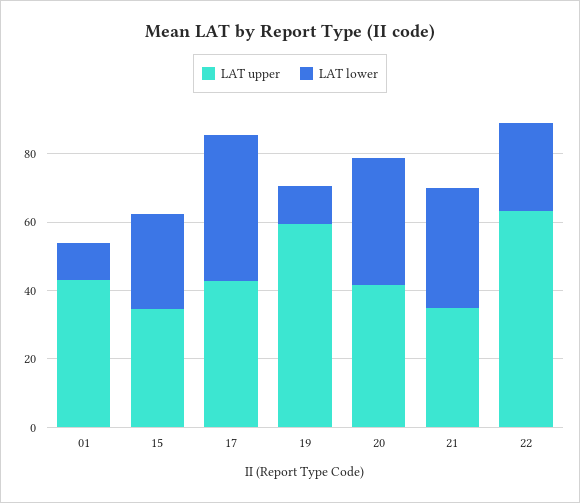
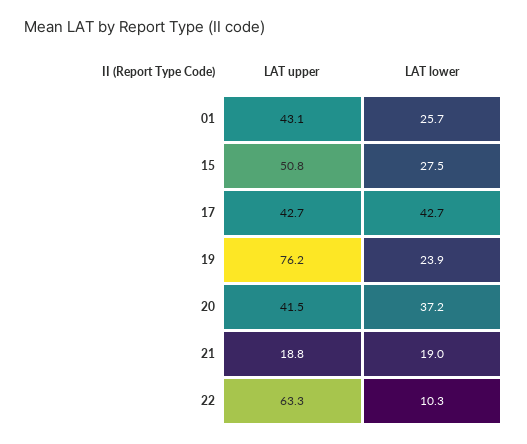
LAT lower, 01: 10 -> 25.7
LAT upper, 15: 35 -> 50.8
LAT upper, 19: 60 -> 76.2
LAT lower, 19: 10 -> 23.9
LAT upper, 21: 35 -> 18.8
LAT lower, 21: 35 -> 19
LAT lower, 22: 25 -> 10.3

